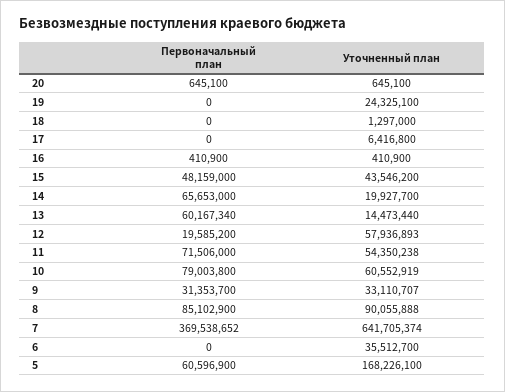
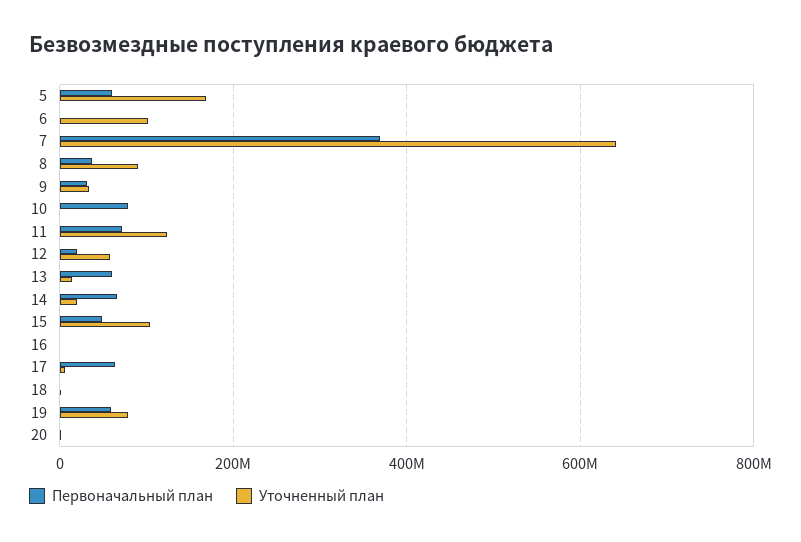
Первоначальный план, 19: 0 -> 60000000
Уточненный план, 19: 24325100 -> 80000000
Первоначальный план, 17: 0 -> 60000000
Уточненный план, 15: 43546200 -> 100000000
Уточненный план, 11: 54350238 -> 120000000
Уточненный план, 10: 60552919 -> 0
Первоначальный план, 8: 85102900 -> 40000000
Уточненный план, 6: 35512700 -> 100000000

